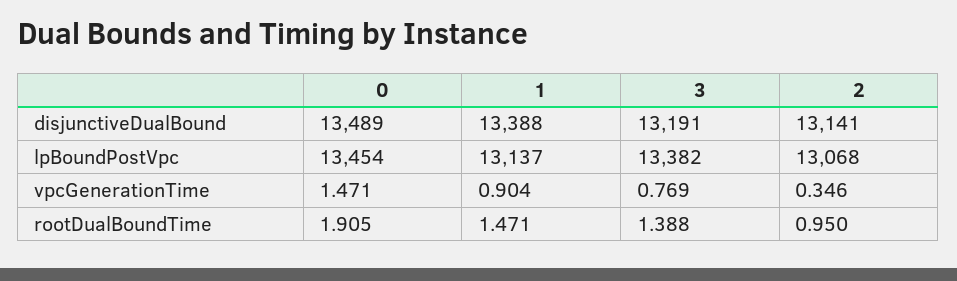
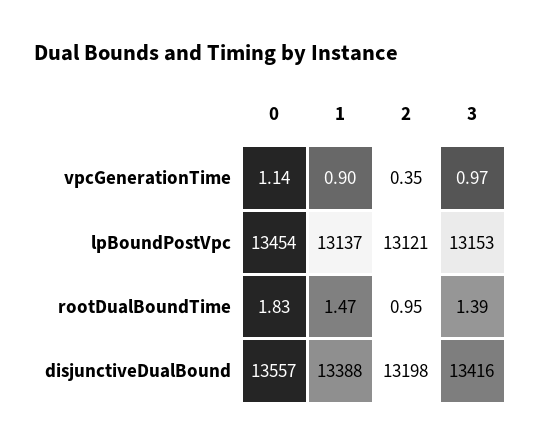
0, disjunctiveDualBound: 13489 -> 13557
3, disjunctiveDualBound: 13191 -> 13416
2, disjunctiveDualBound: 13141 -> 13198
3, lpBoundPostVpc: 13382 -> 13153
2, lpBoundPostVpc: 13068 -> 13121
0, vpcGenerationTime: 1.471 -> 1.14
3, vpcGenerationTime: 0.769 -> 0.97
0, rootDualBoundTime: 1.905 -> 1.83

